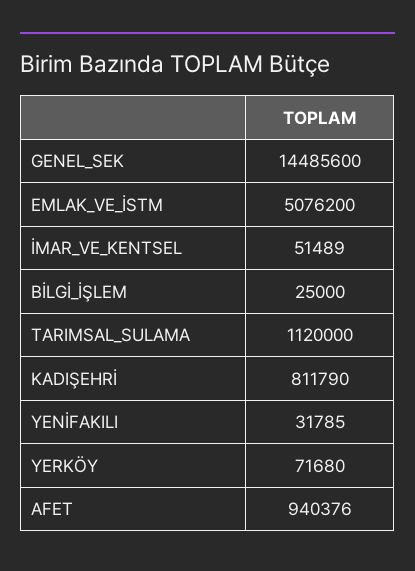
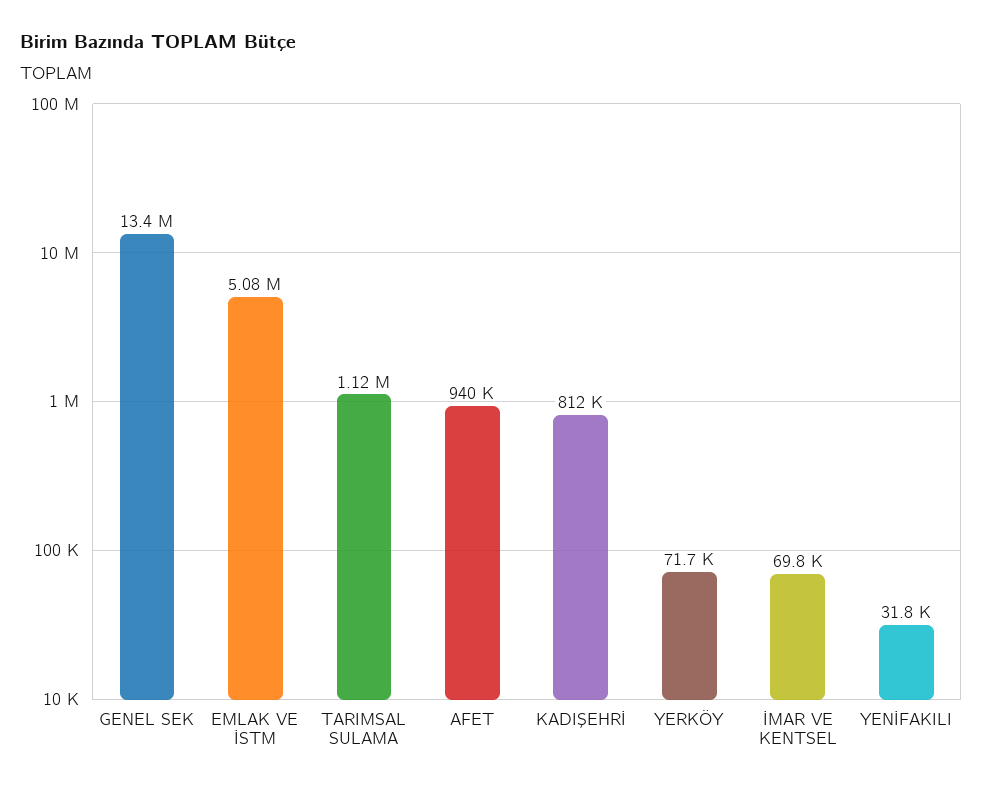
GENEL_SEK: 14485600 -> 13400000
İMAR_VE_KENTSEL: 51489 -> 69800
BİLGİ_İŞLEM: 25000 -> none

